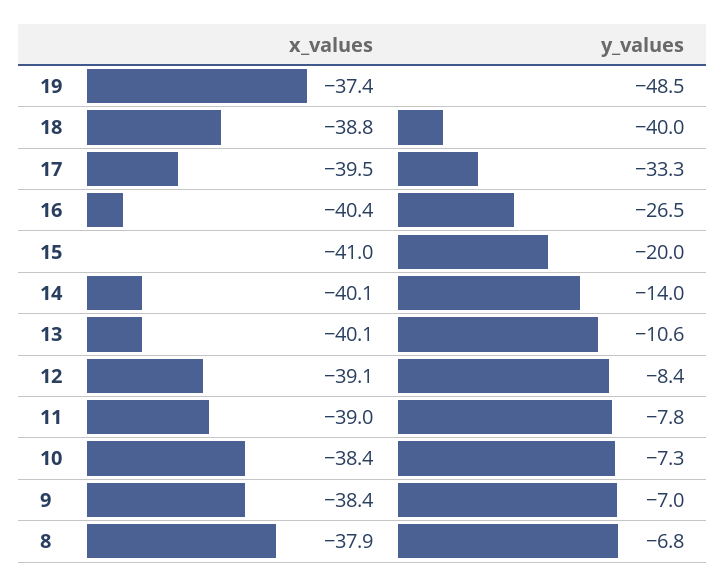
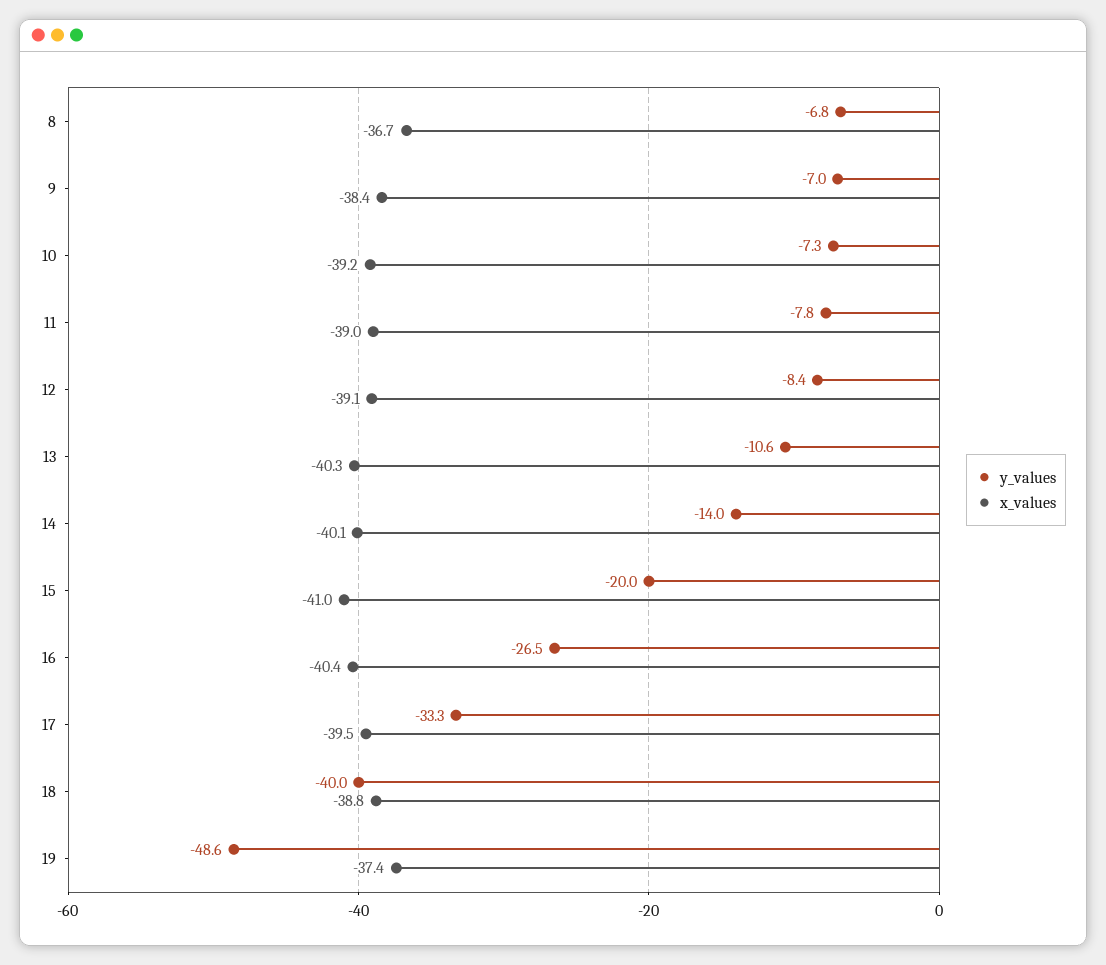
y_values, 19: -48.5 -> -48.6
x_values, 13: -40.1 -> -40.3
x_values, 10: -38.4 -> -39.2
x_values, 8: -37.9 -> -36.7

